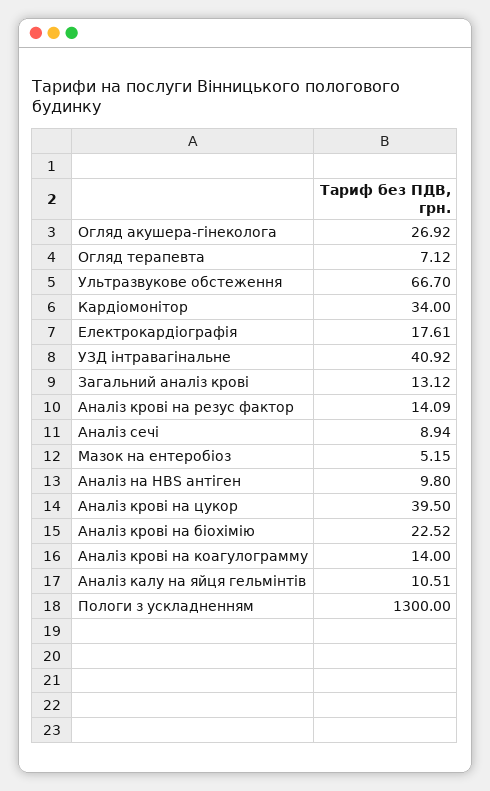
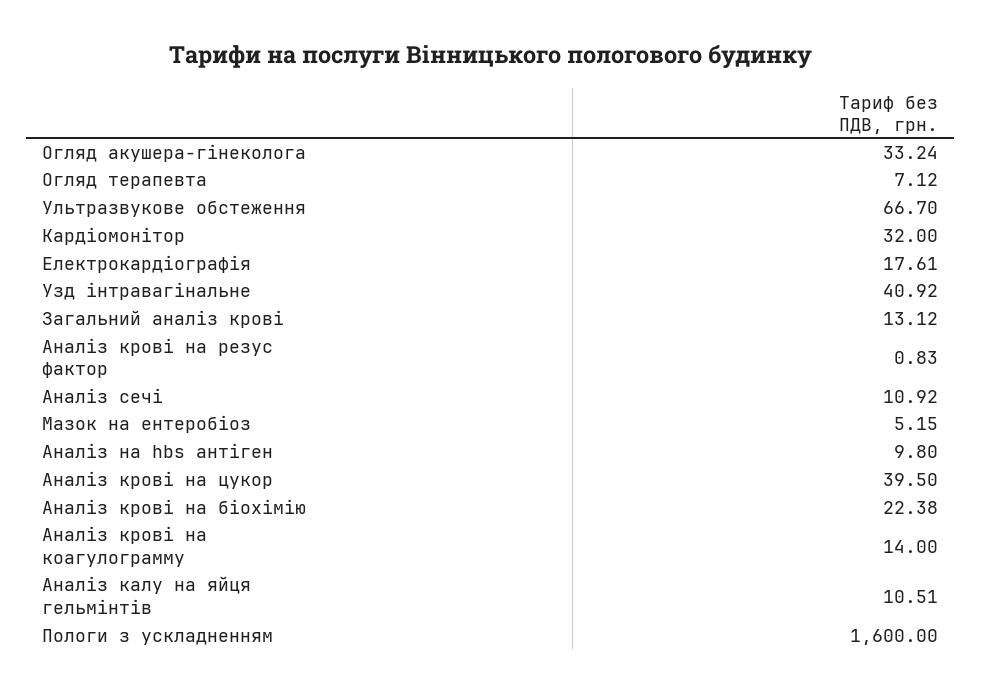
Огляд акушера-гінеколога: 26.92 -> 33.24
Кардіомонітор: 34 -> 32
Аналіз крові на резус фактор: 14.09 -> 0.83
Аналіз сечі: 8.94 -> 10.92
Аналіз крові на біохімію: 22.52 -> 22.38
Пологи з ускладненням: 1300 -> 1600

